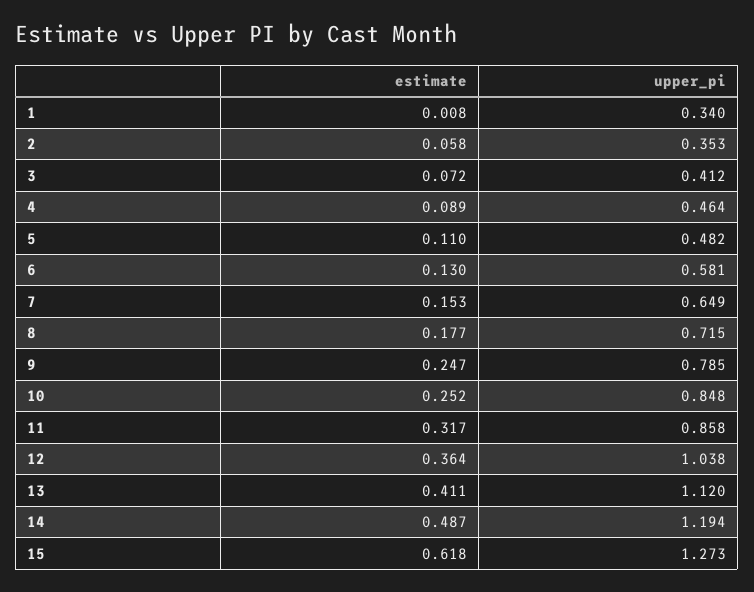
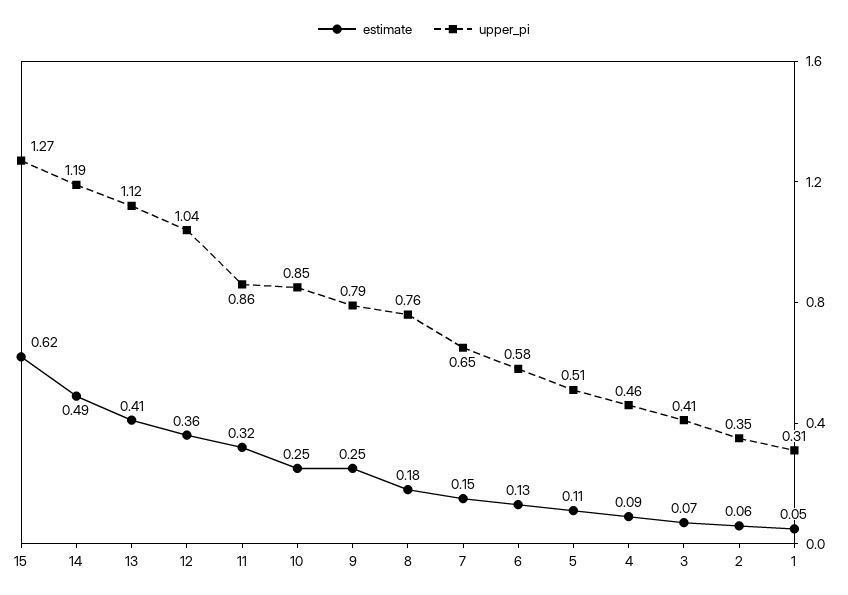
estimate, 1: 0.008 -> 0.05
upper_pi, 1: 0.34 -> 0.31
upper_pi, 5: 0.482 -> 0.51
upper_pi, 8: 0.715 -> 0.76

